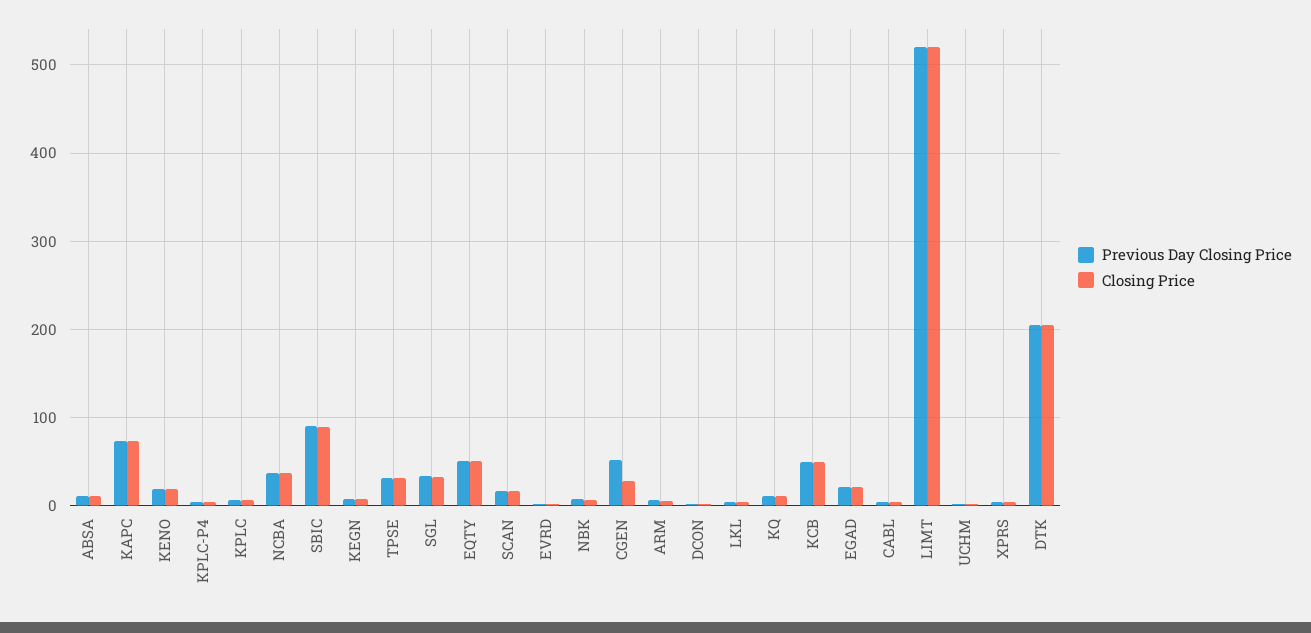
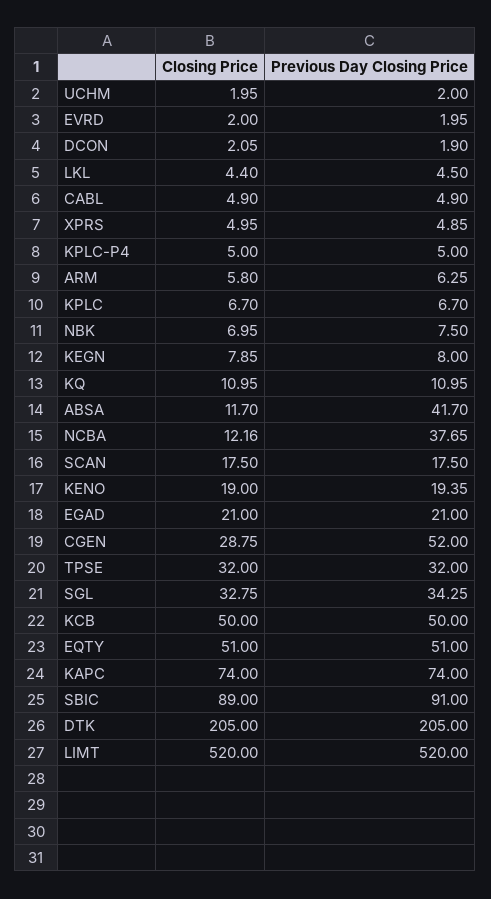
Previous Day Closing Price, ABSA: 10 -> 41.7
Closing Price, NCBA: 40 -> 12.16

